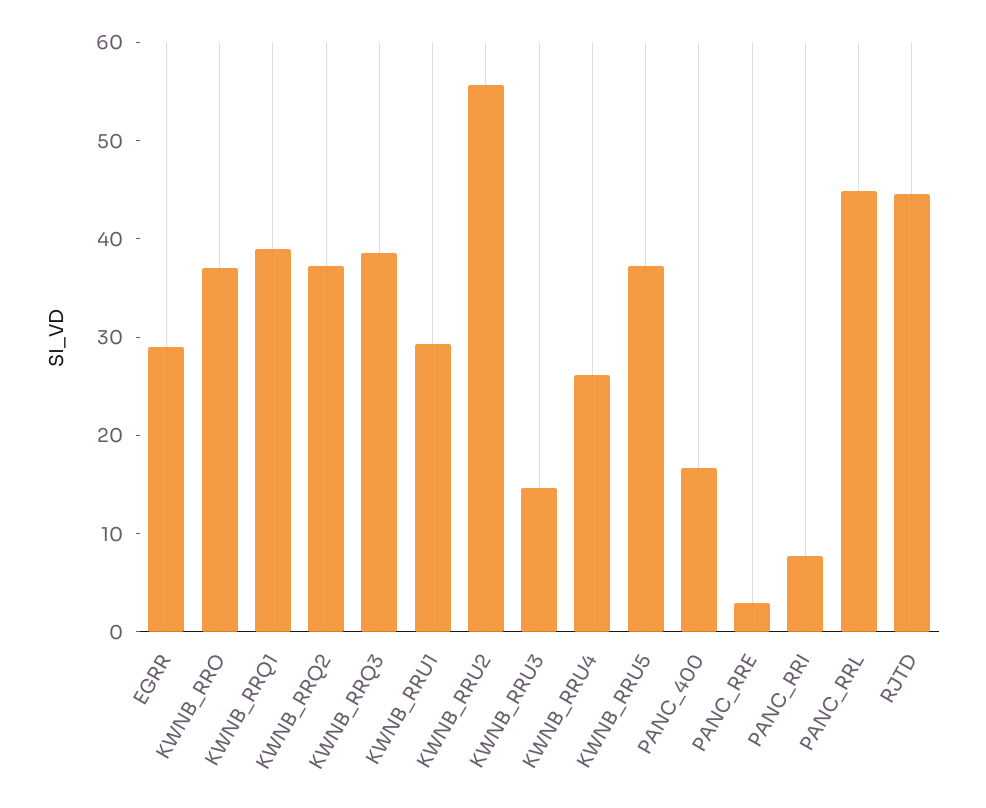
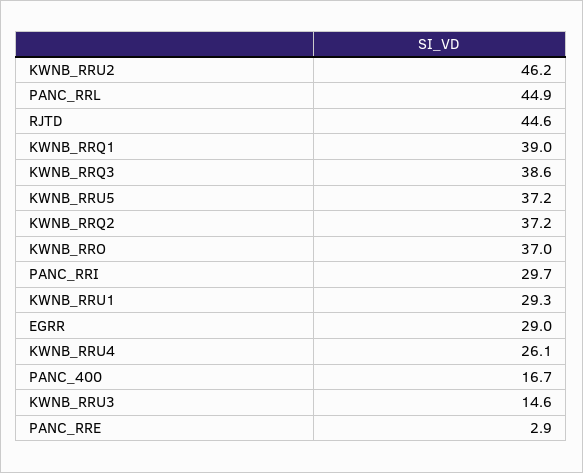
KWNB_RRU2: 56 -> 46.2
PANC_RRI: 8 -> 29.7

